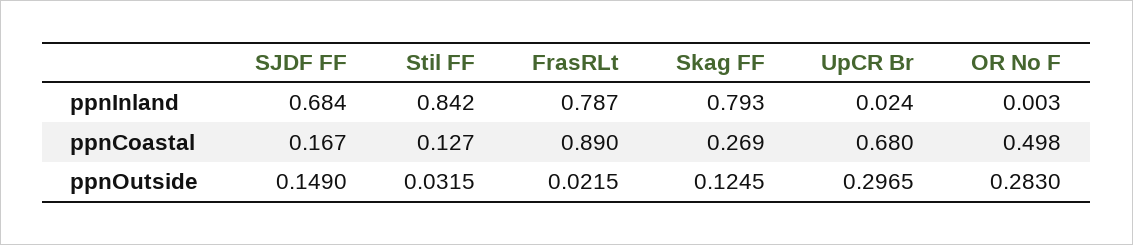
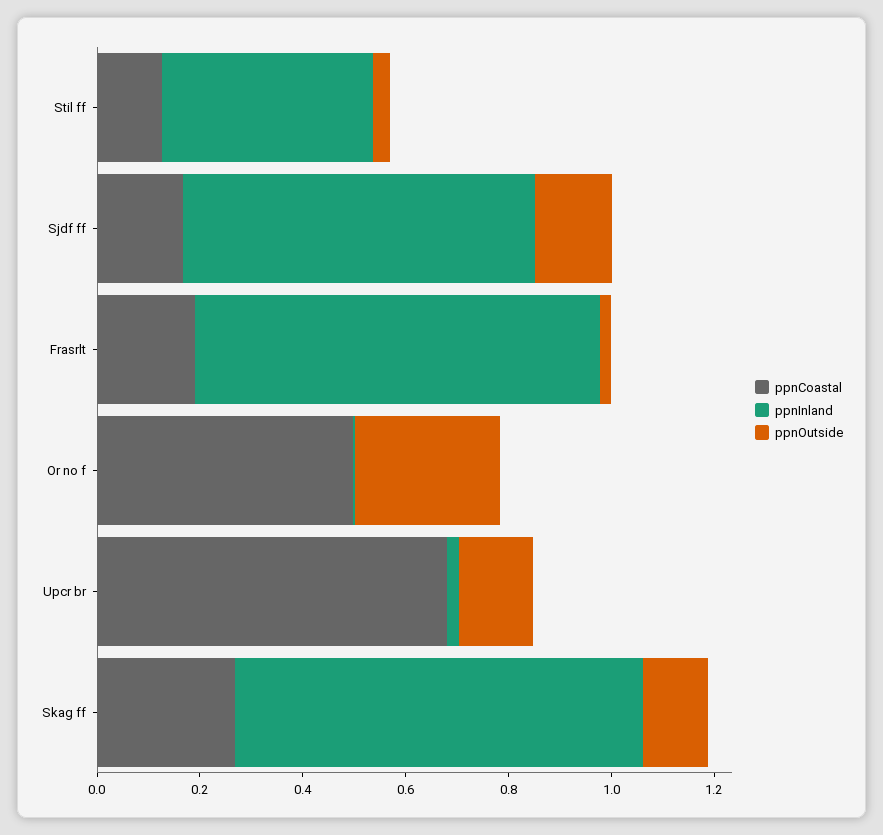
ppnInland, Stil FF: 0.842 -> 0.4
ppnCoastal, FrasRLt: 0.89 -> 0.2
ppnOutside, UpCR Br: 0.2965 -> 0.15

